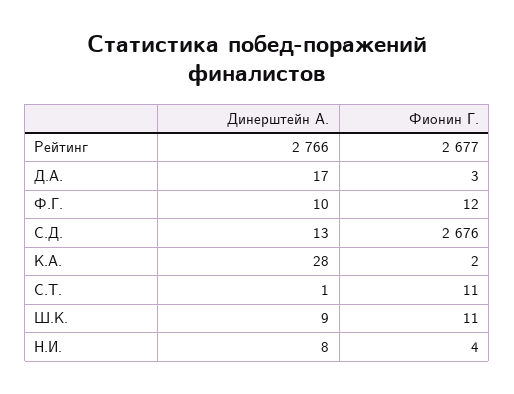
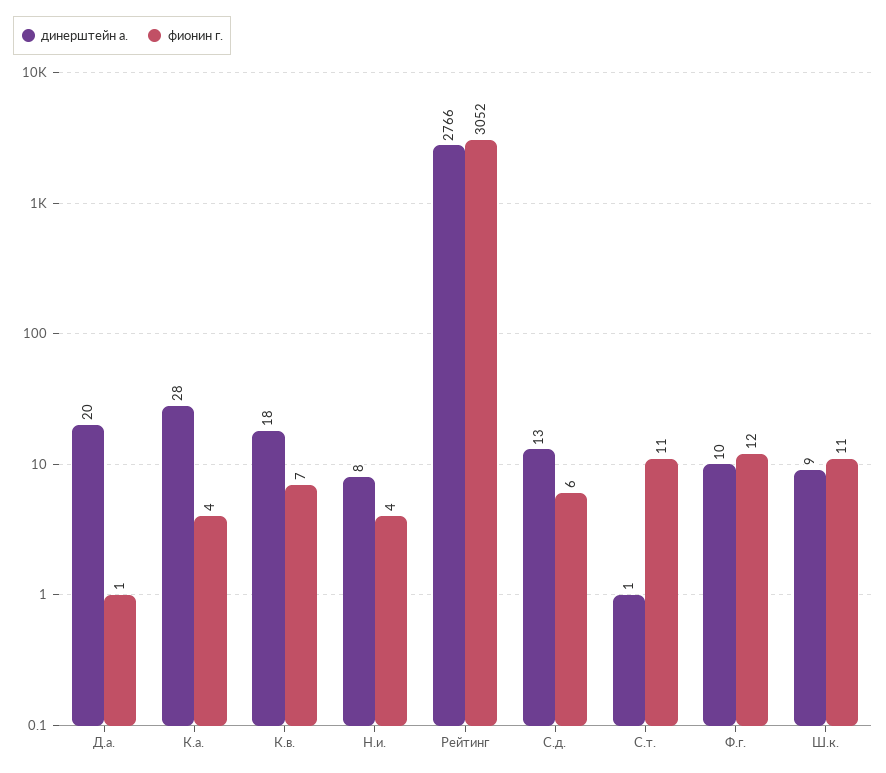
Фионин Г., Рейтинг: 2677 -> 3052
Динерштейн А., Д.А.: 17 -> 20
Фионин Г., Д.А.: 3 -> 1
Фионин Г., С.Д.: 2676 -> 6
Фионин Г., К.А.: 2 -> 4
Динерштейн А., К.в.: none -> 18
Фионин Г., К.в.: none -> 7

